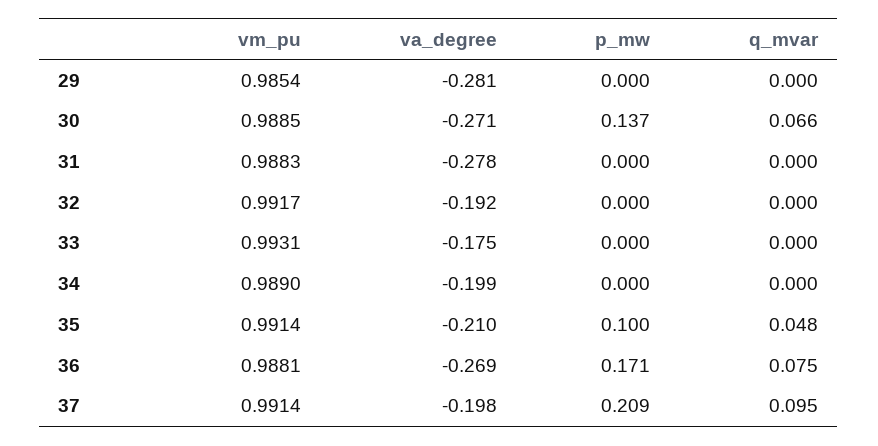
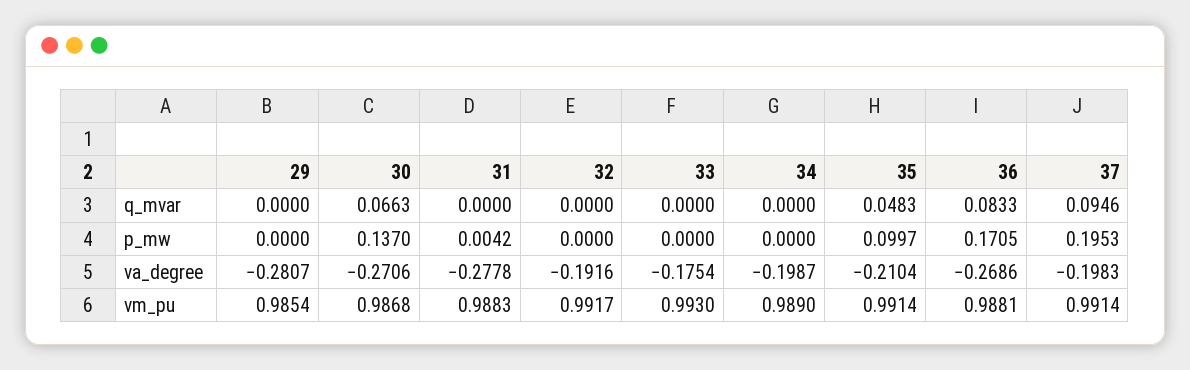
vm_pu, 30: 0.9885 -> 0.9868
p_mw, 31: 0 -> 0.0042
vm_pu, 33: 0.9931 -> 0.993
q_mvar, 36: 0.075 -> 0.0833
p_mw, 37: 0.209 -> 0.1953

